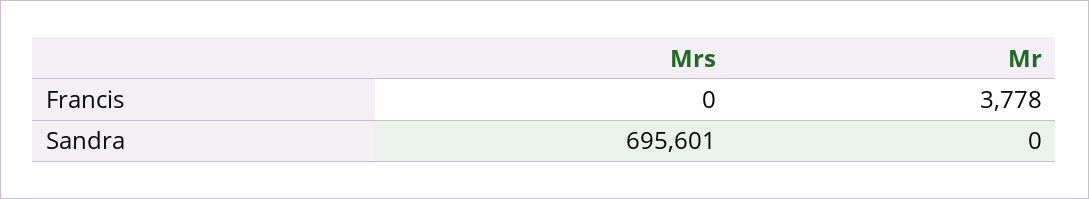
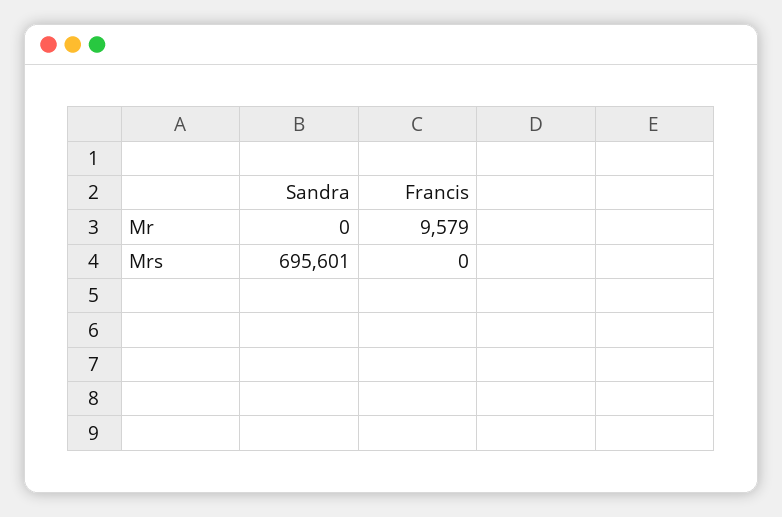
Mr, Francis: 3778 -> 9579

